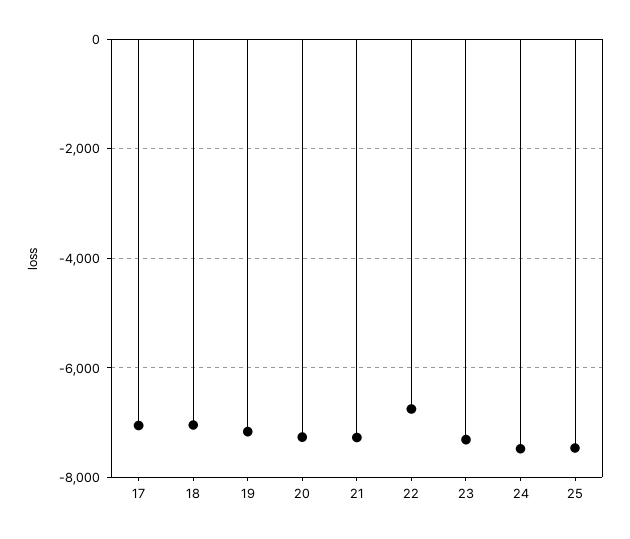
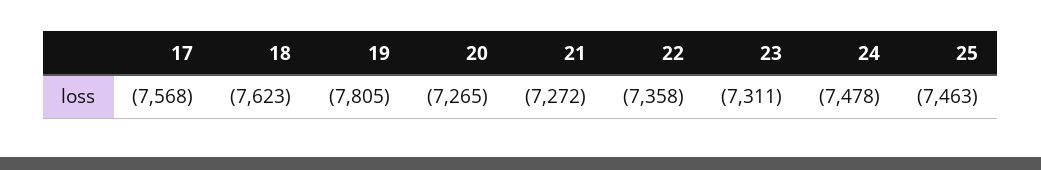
17: -7000 -> -7568
18: -7000 -> -7623
19: -7200 -> -7805
22: -6800 -> -7358

